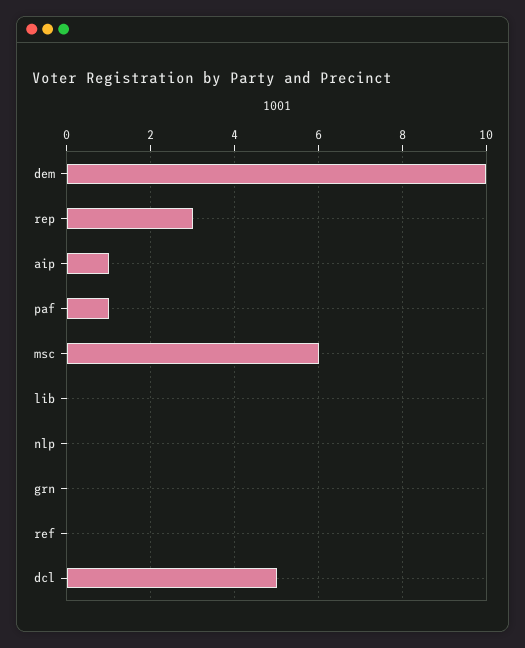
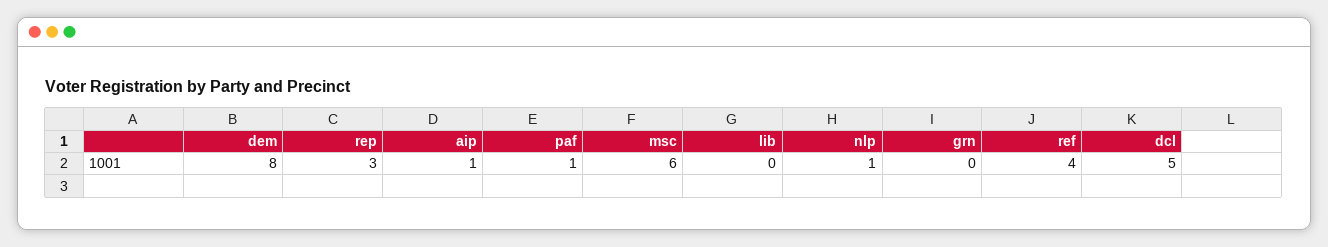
dem: 10 -> 8
nlp: 0 -> 1
ref: 0 -> 4

